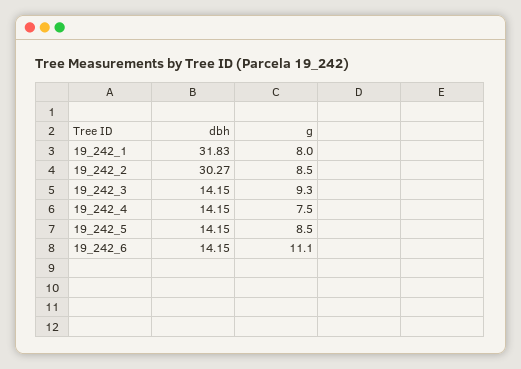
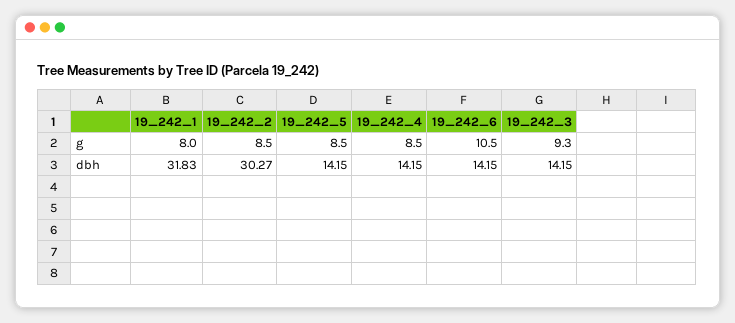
g, 19_242_4: 7.5 -> 8.5
g, 19_242_6: 11.1 -> 10.5

